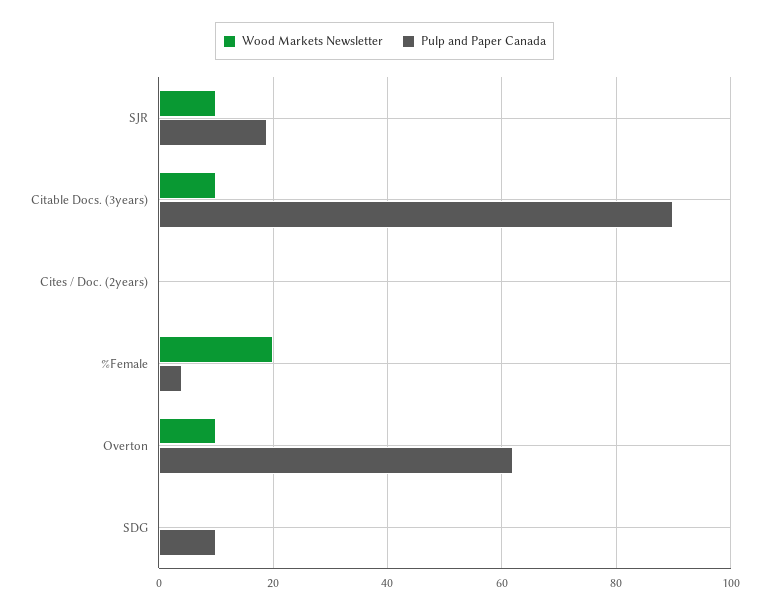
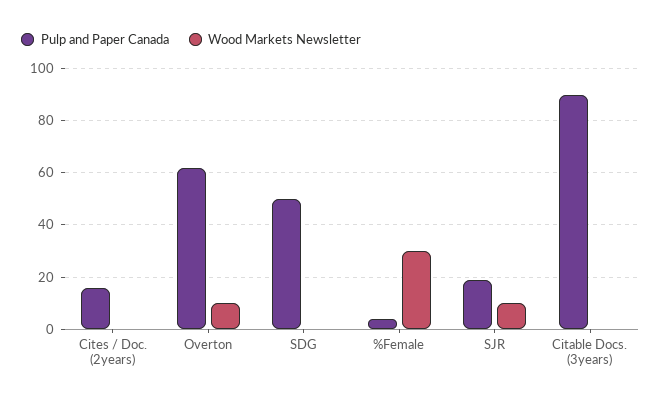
Wood Markets Newsletter, Citable Docs. (3years): 10 -> 0
Pulp and Paper Canada, Cites / Doc. (2years): 0 -> 15
Wood Markets Newsletter, %Female: 20 -> 30
Pulp and Paper Canada, SDG: 10 -> 50

